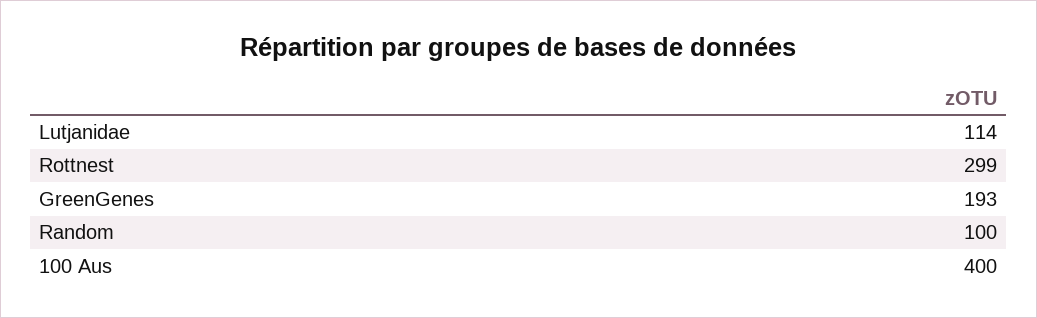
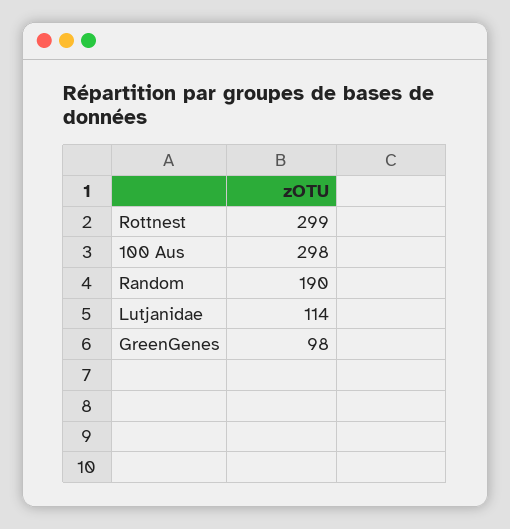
GreenGenes: 193 -> 98
Random: 100 -> 190
100 Aus: 400 -> 298

